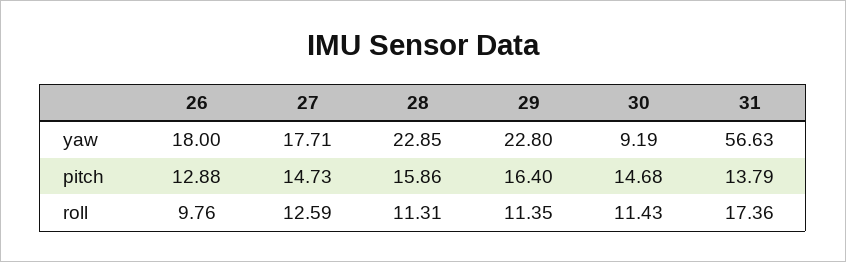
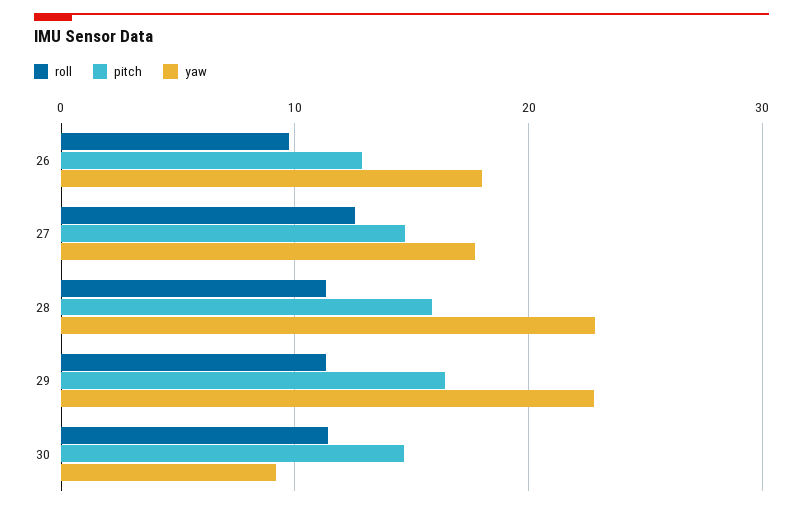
yaw, 31: 56.63 -> none
pitch, 31: 13.79 -> none
roll, 31: 17.36 -> none

